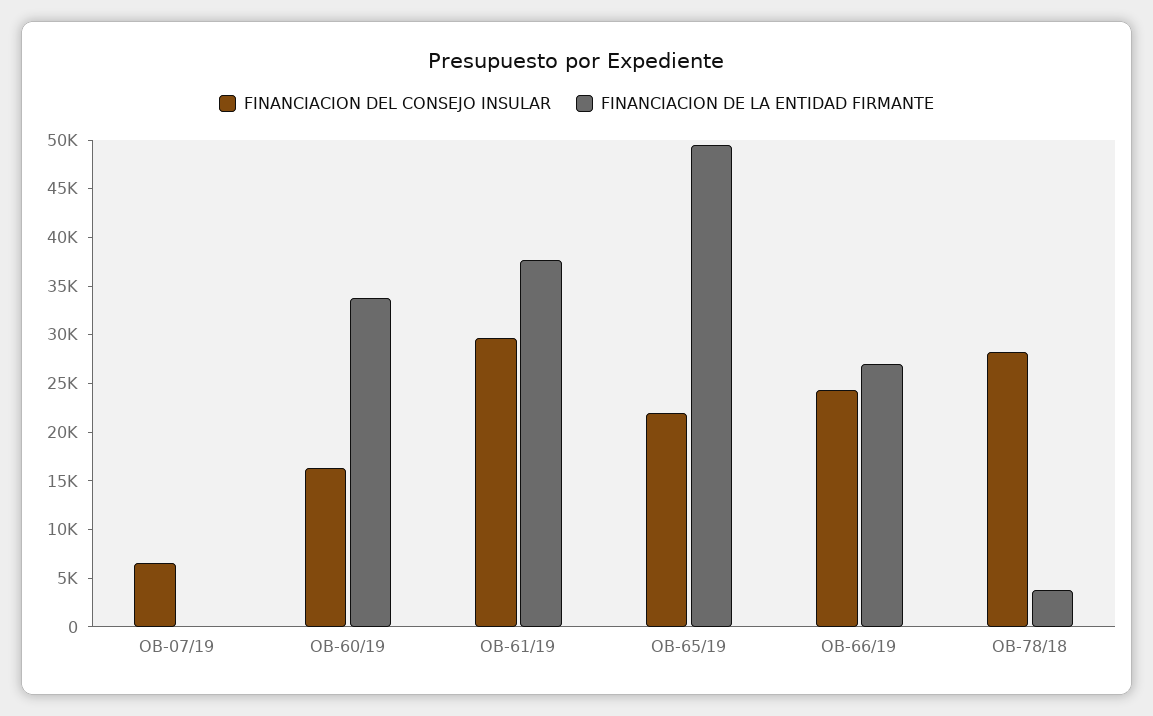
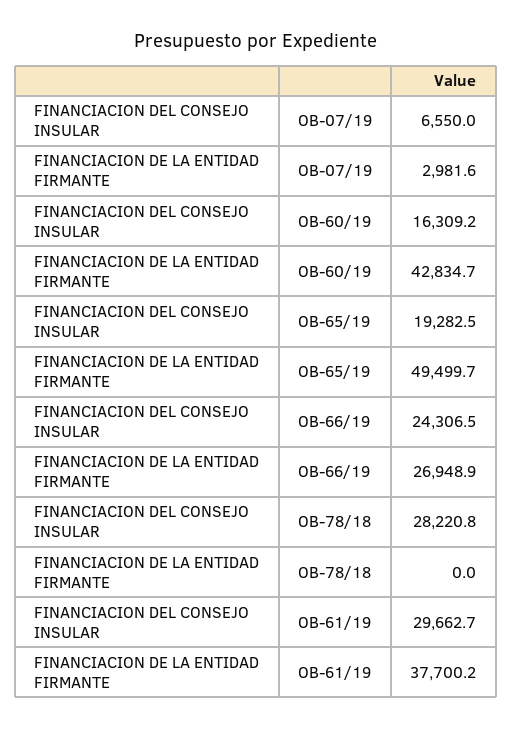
FINANCIACION DE LA ENTIDAD FIRMANTE, OB-07/19: 0 -> 2981.6
FINANCIACION DE LA ENTIDAD FIRMANTE, OB-60/19: 34000 -> 42834.7
FINANCIACION DEL CONSEJO INSULAR, OB-65/19: 22000 -> 19282.5
FINANCIACION DE LA ENTIDAD FIRMANTE, OB-78/18: 4000 -> 0

